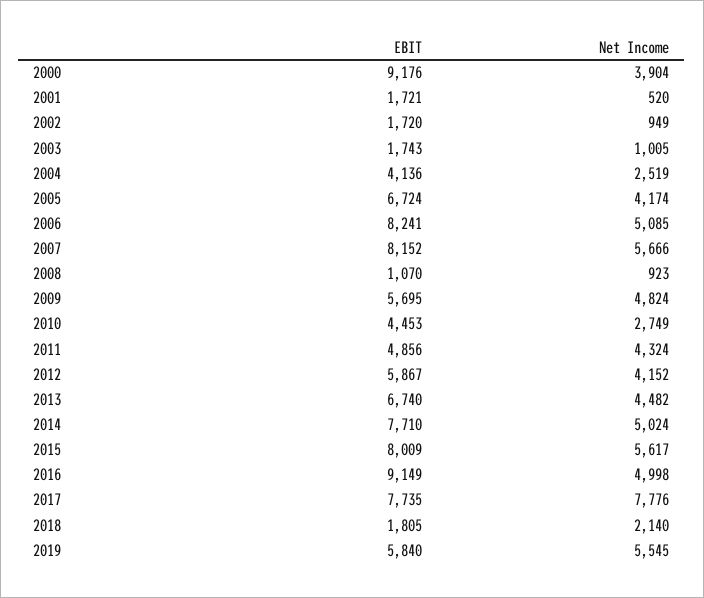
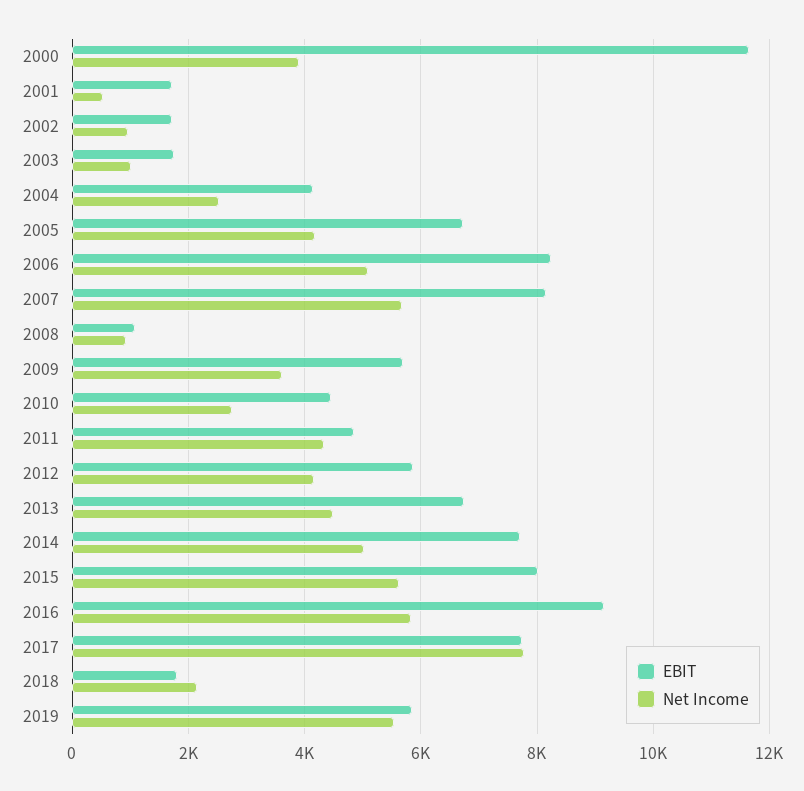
EBIT, 2000: 9176 -> 11600
Net Income, 2009: 4824 -> 3600
Net Income, 2016: 4998 -> 5800

